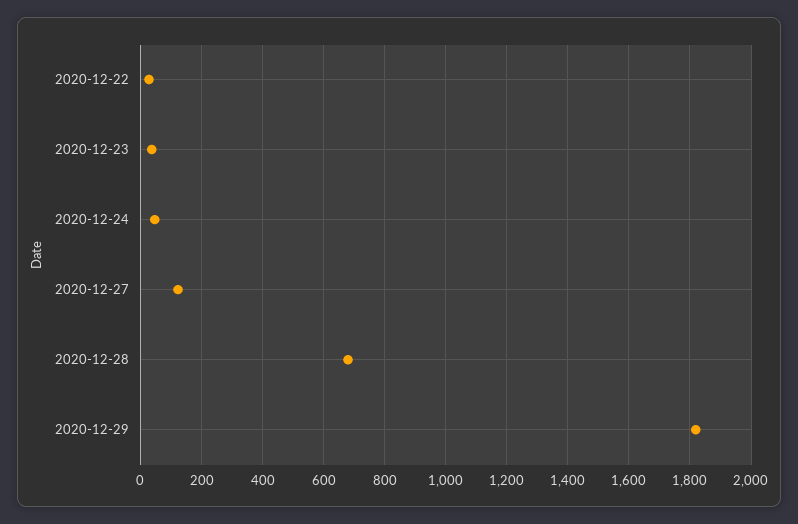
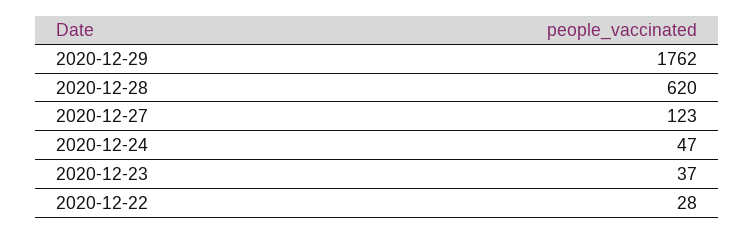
2020-12-28: 680 -> 620
2020-12-29: 1820 -> 1762

